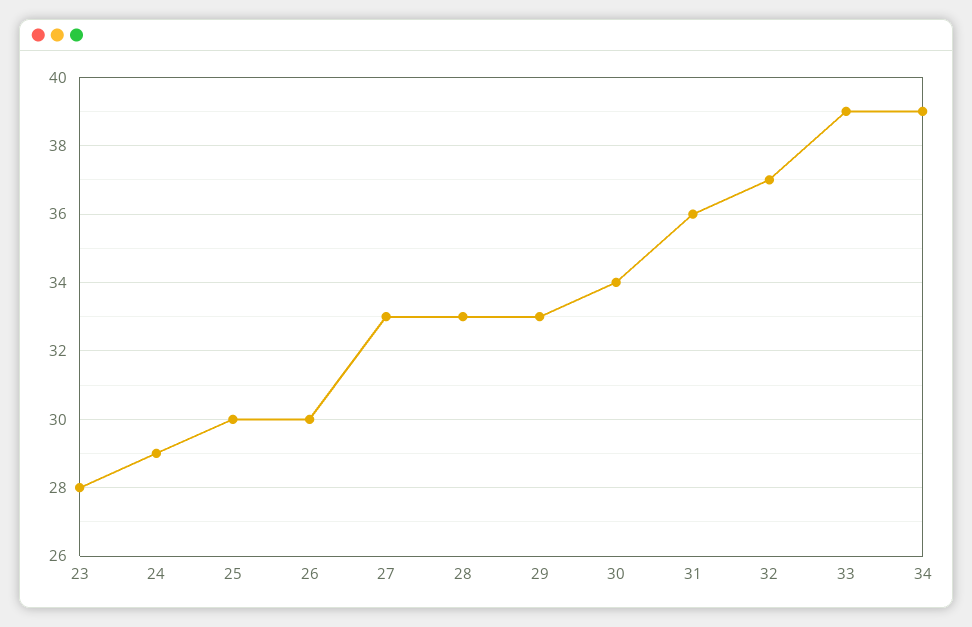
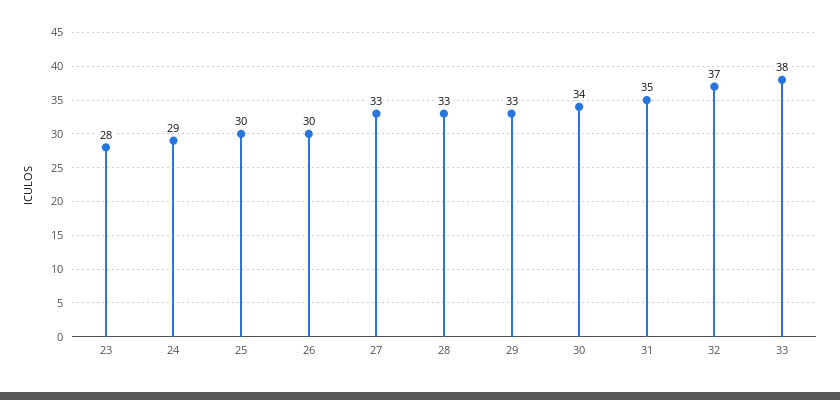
31: 36 -> 35
33: 39 -> 38
34: 39 -> none

